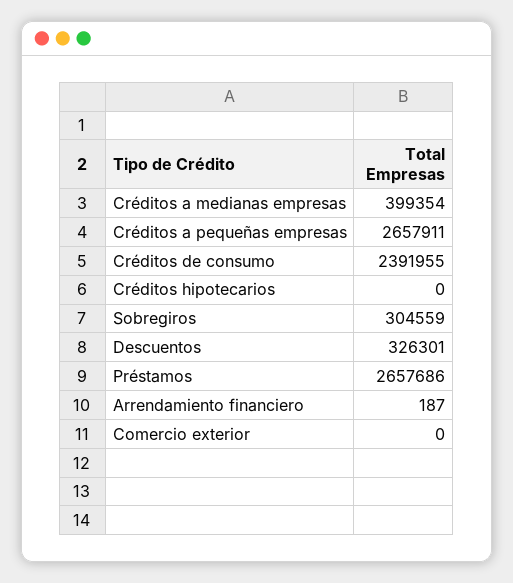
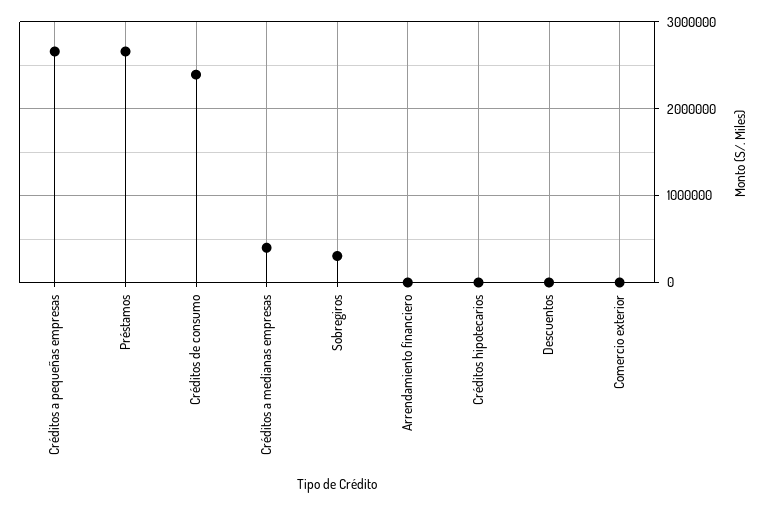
Descuentos: 326301 -> 0

